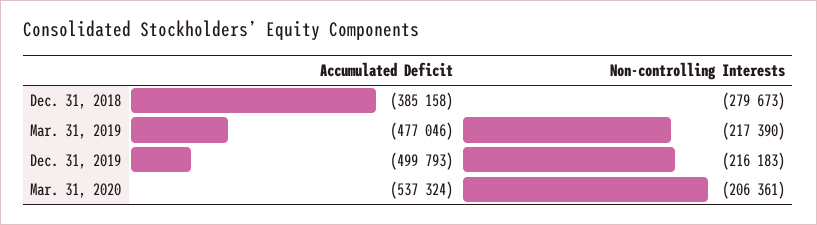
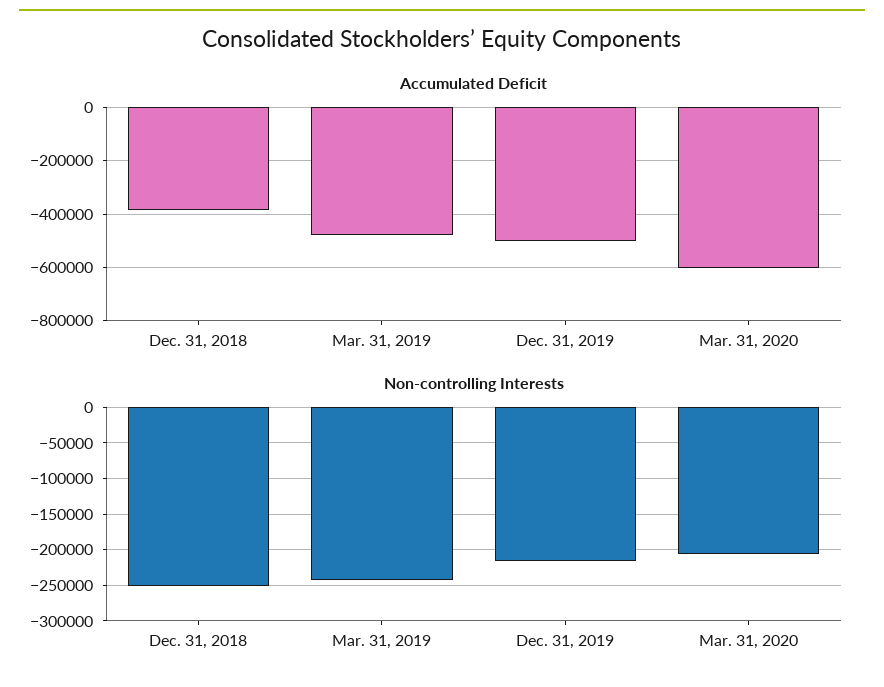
Non-controlling Interests, Dec. 31, 2018: -279673 -> -250000
Non-controlling Interests, Mar. 31, 2019: -217390 -> -240000
Accumulated Deficit, Mar. 31, 2020: -537324 -> -600000

